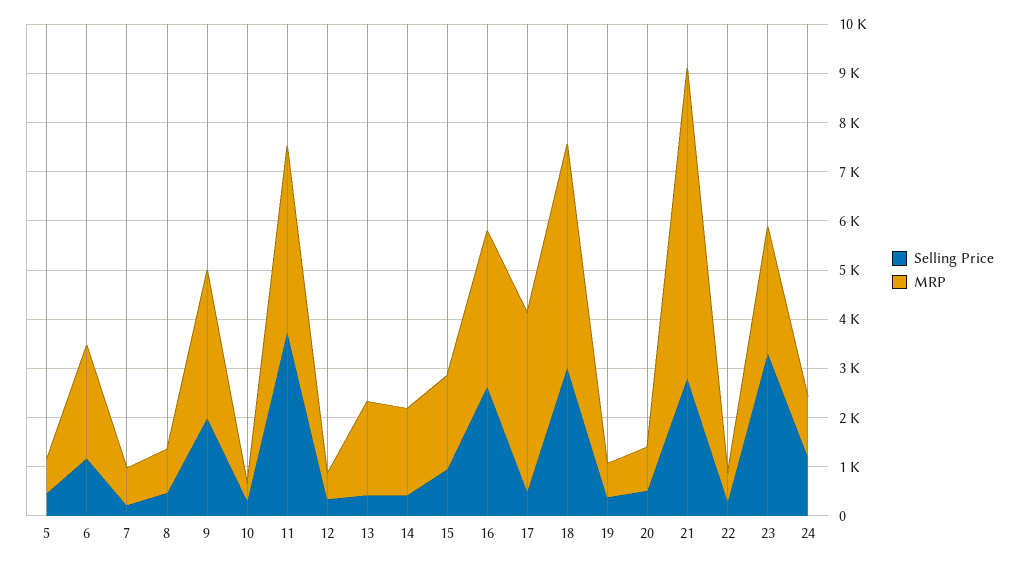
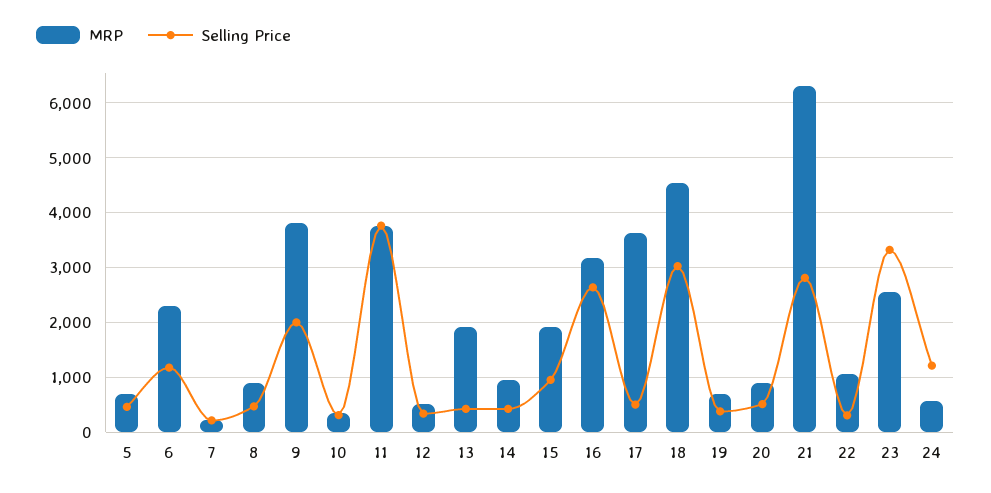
MRP, 7: 800 -> 200
MRP, 9: 3000 -> 3800
MRP, 14: 1800 -> 1000
MRP, 22: 600 -> 1000
MRP, 24: 1200 -> 600

